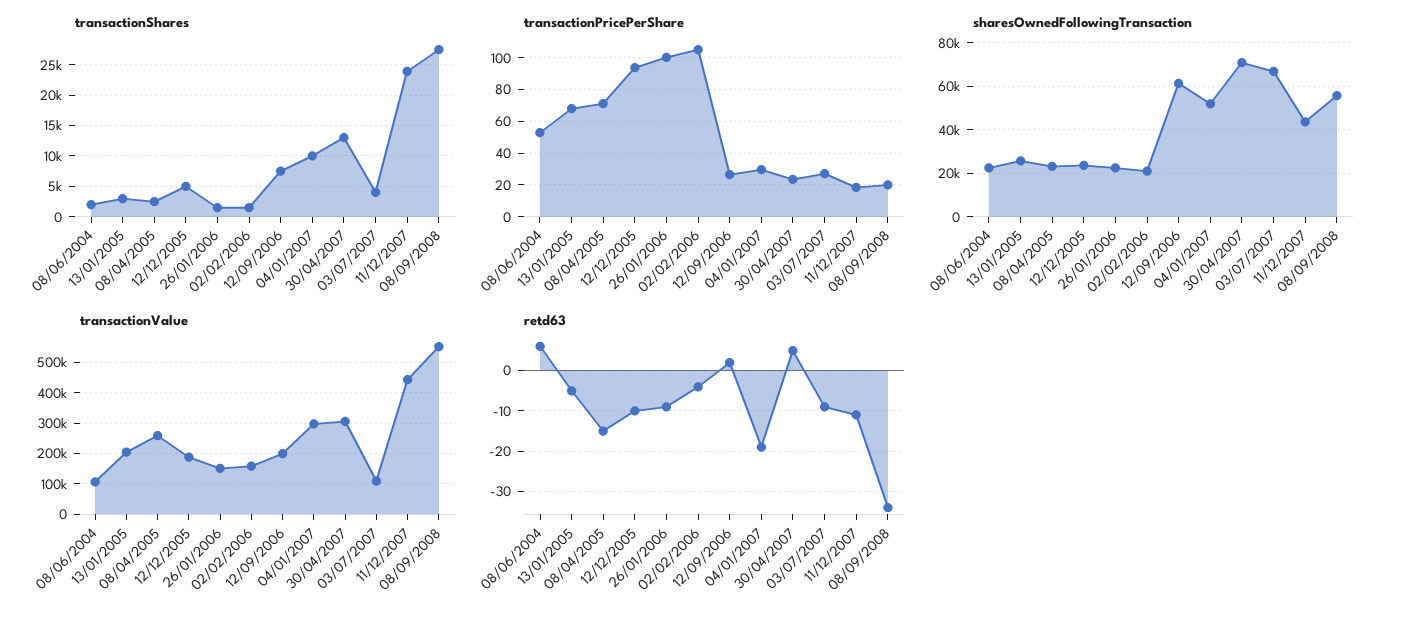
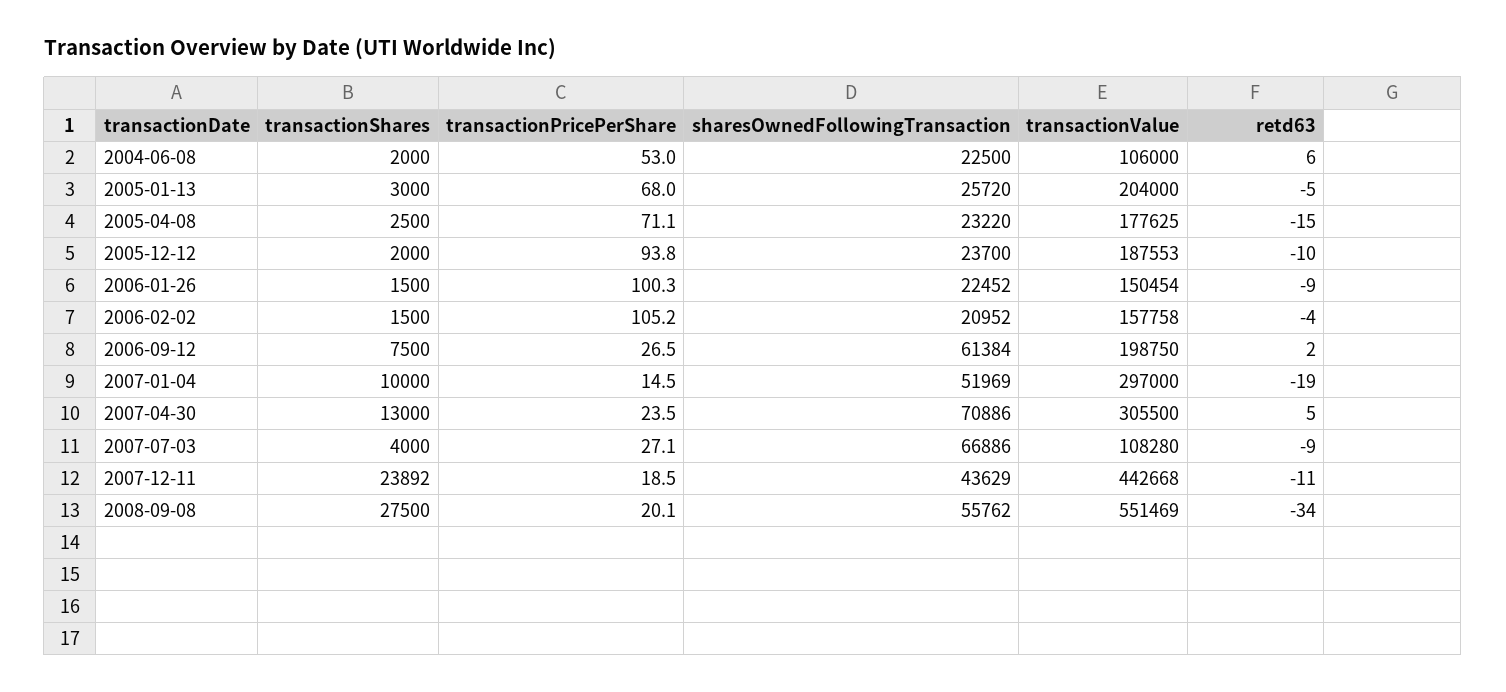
transactionShares, 12/12/2005: 5000 -> 2000
transactionPricePerShare, 04/01/2007: 30 -> 14.5
transactionValue, 08/04/2005: 260000 -> 177625

